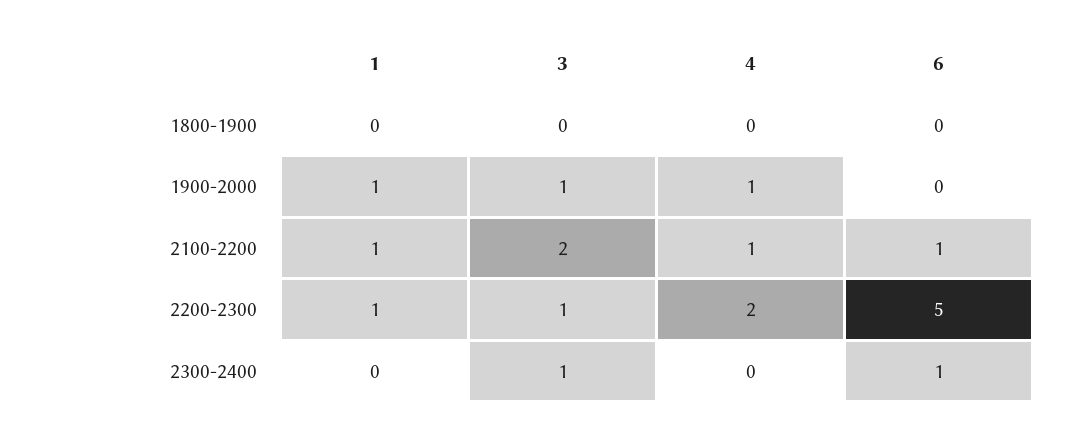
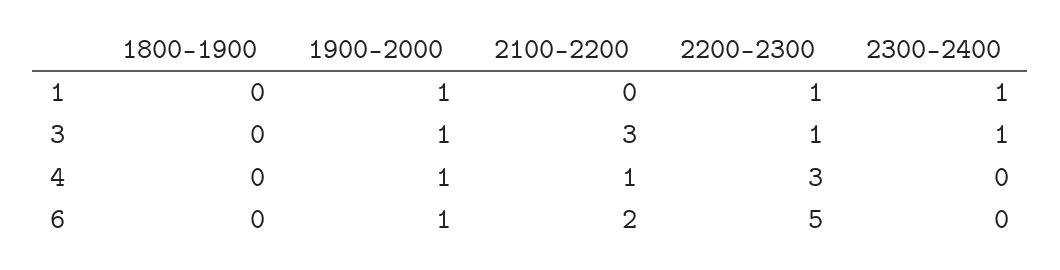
6, 1900-2000: 0 -> 1
1, 2100-2200: 1 -> 0
3, 2100-2200: 2 -> 3
6, 2100-2200: 1 -> 2
4, 2200-2300: 2 -> 3
1, 2300-2400: 0 -> 1
6, 2300-2400: 1 -> 0

